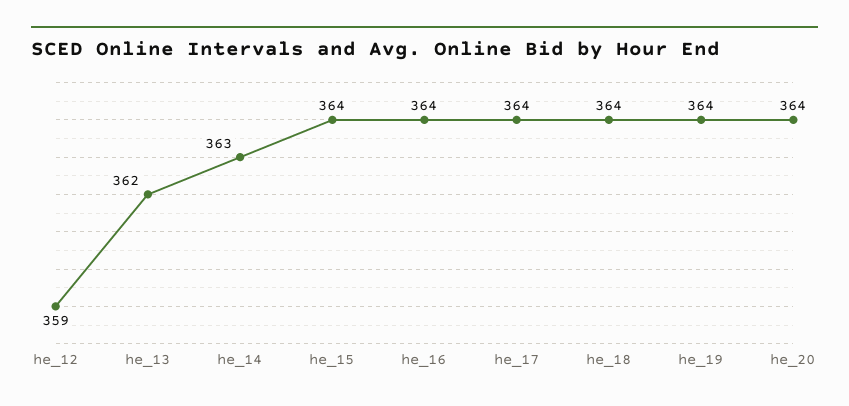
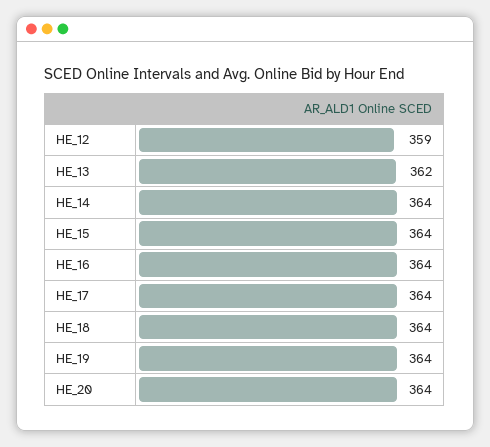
he_14: 363 -> 364

